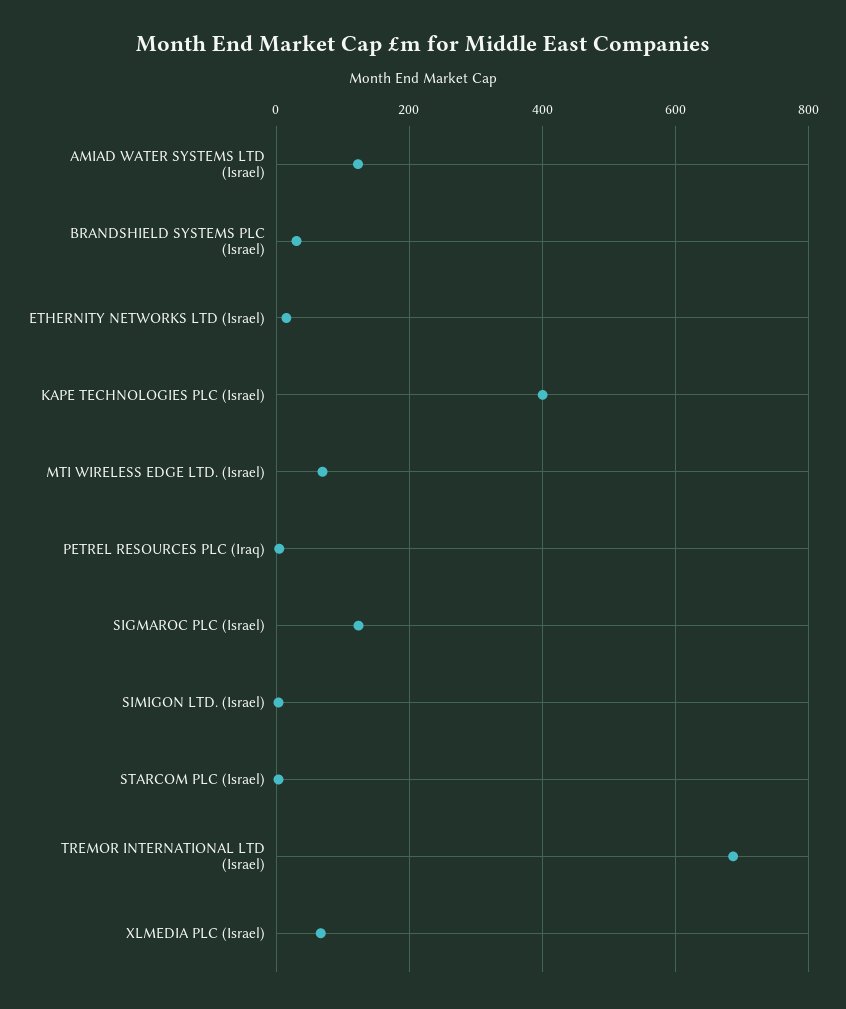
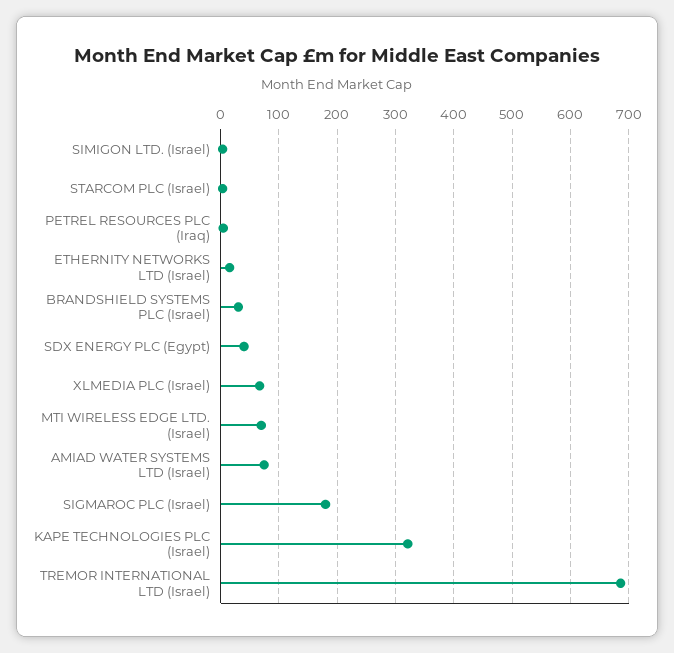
AMIAD WATER SYSTEMS LTD (Israel): 120 -> 80
KAPE TECHNOLOGIES PLC (Israel): 400 -> 320
SIGMAROC PLC (Israel): 120 -> 180
SDX ENERGY PLC (Egypt): none -> 40

